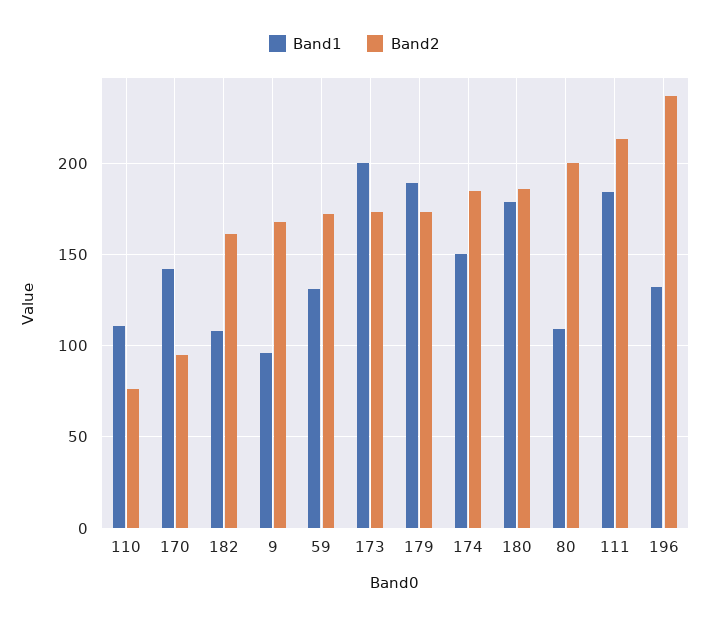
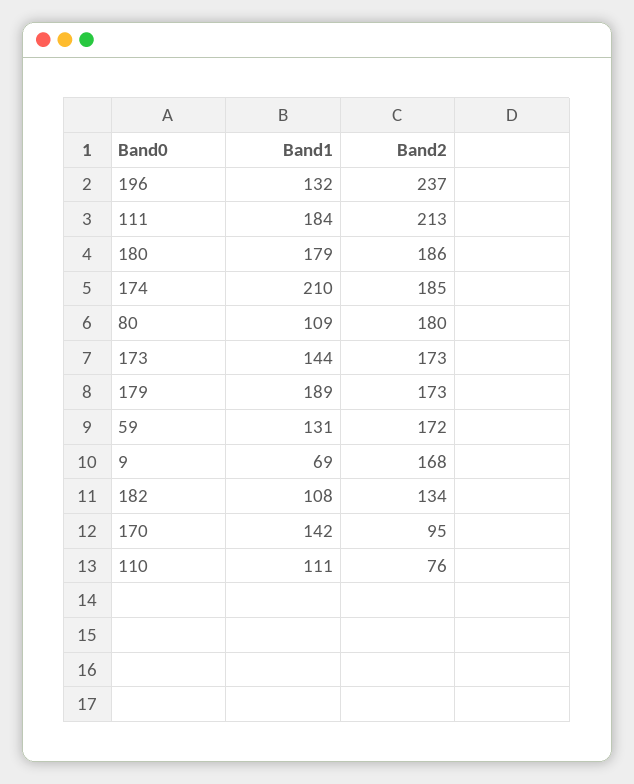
Band2, 182: 160 -> 134
Band1, 9: 95 -> 69
Band1, 173: 200 -> 144
Band1, 174: 150 -> 210
Band2, 80: 200 -> 180

